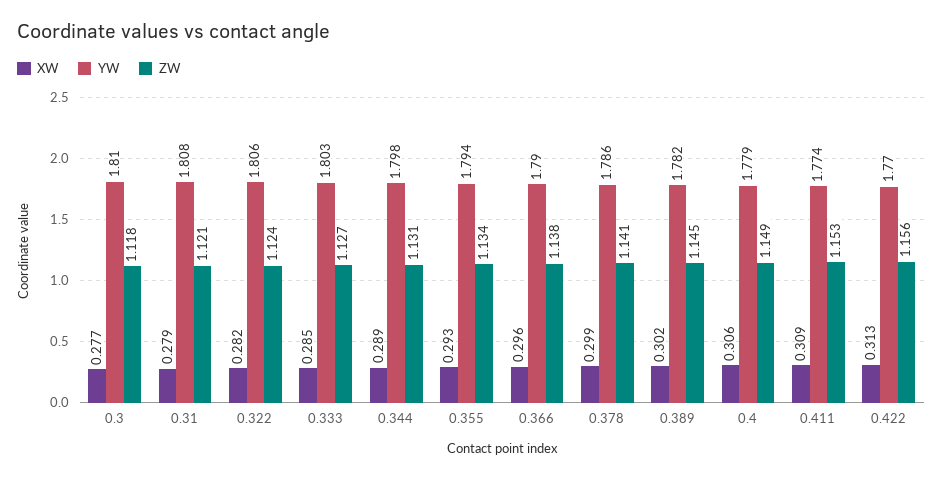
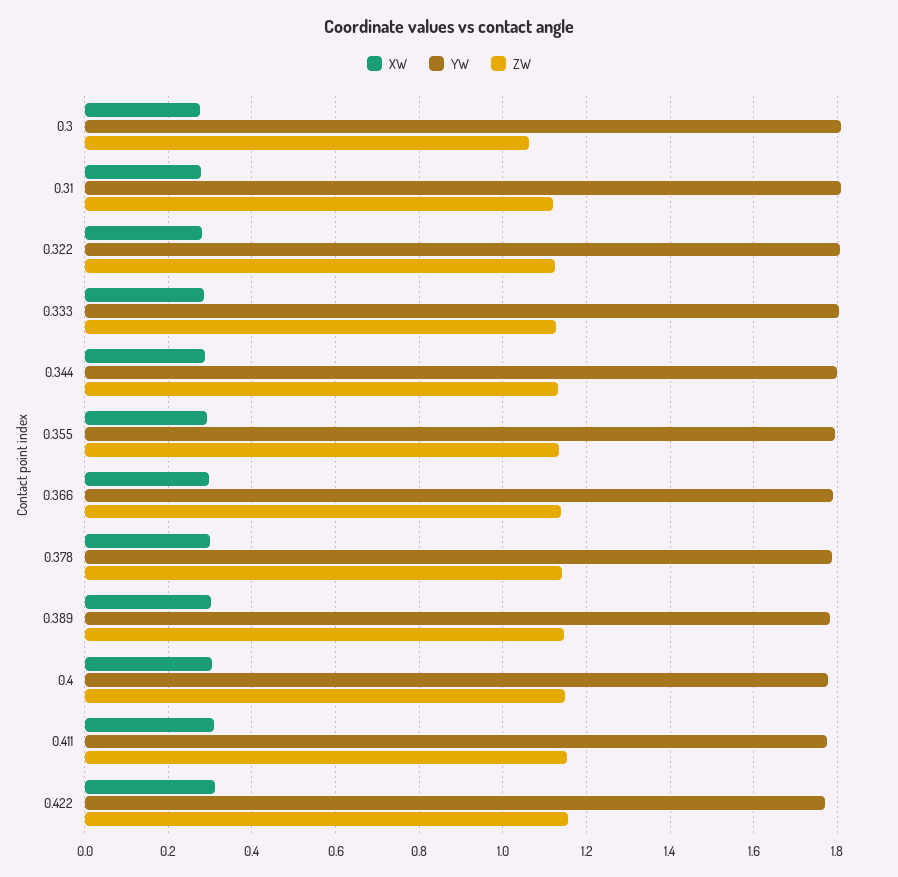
ZW, 0.3: 1.118 -> 1.06

